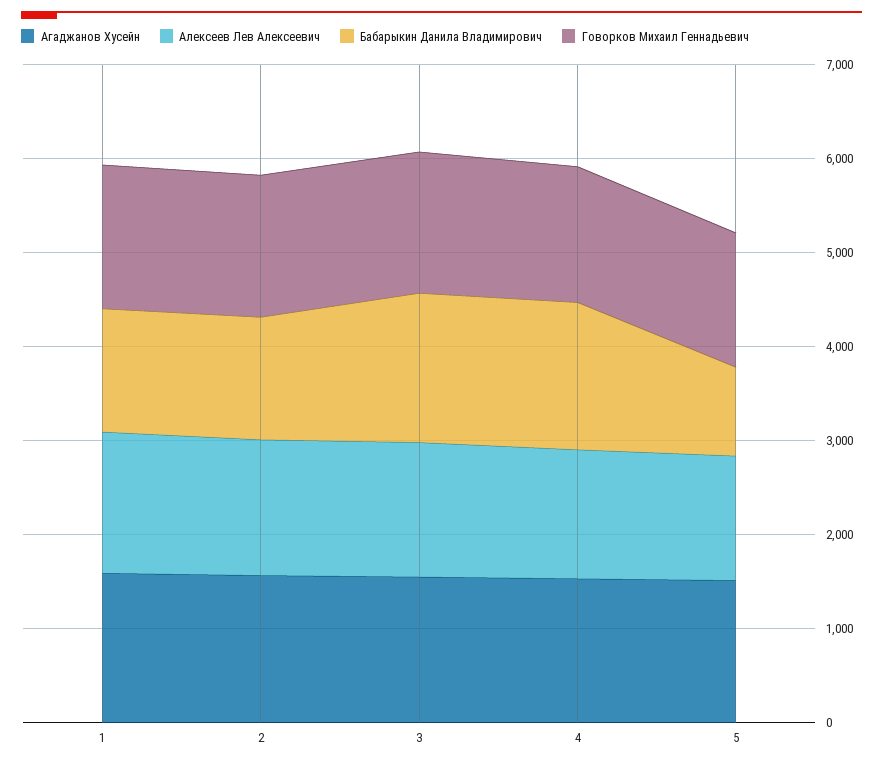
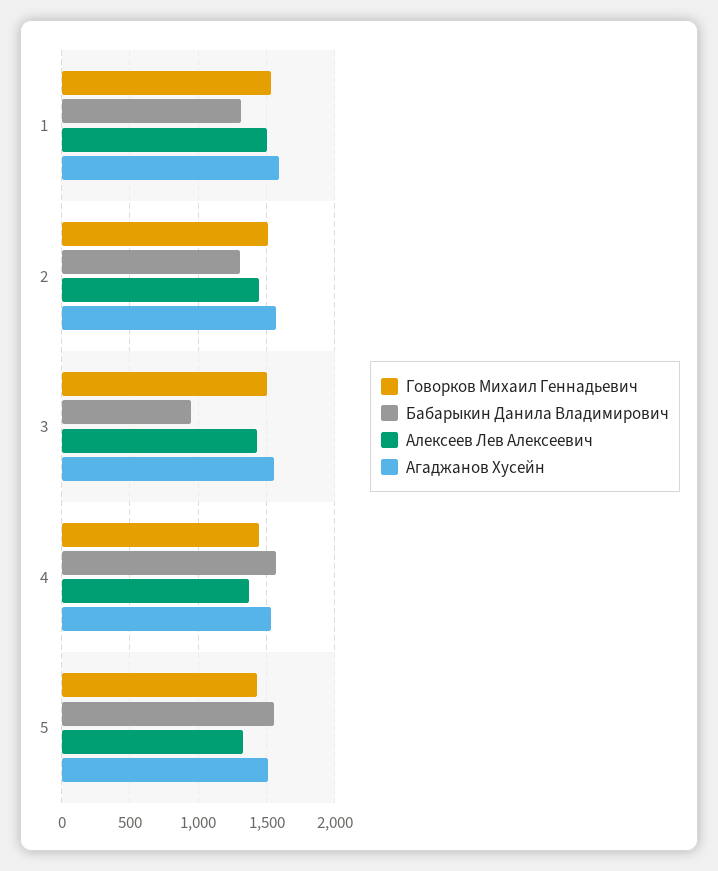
Бабарыкин Данила Владимирович, 3: 1600 -> 950
Бабарыкин Данила Владимирович, 5: 1000 -> 1550

